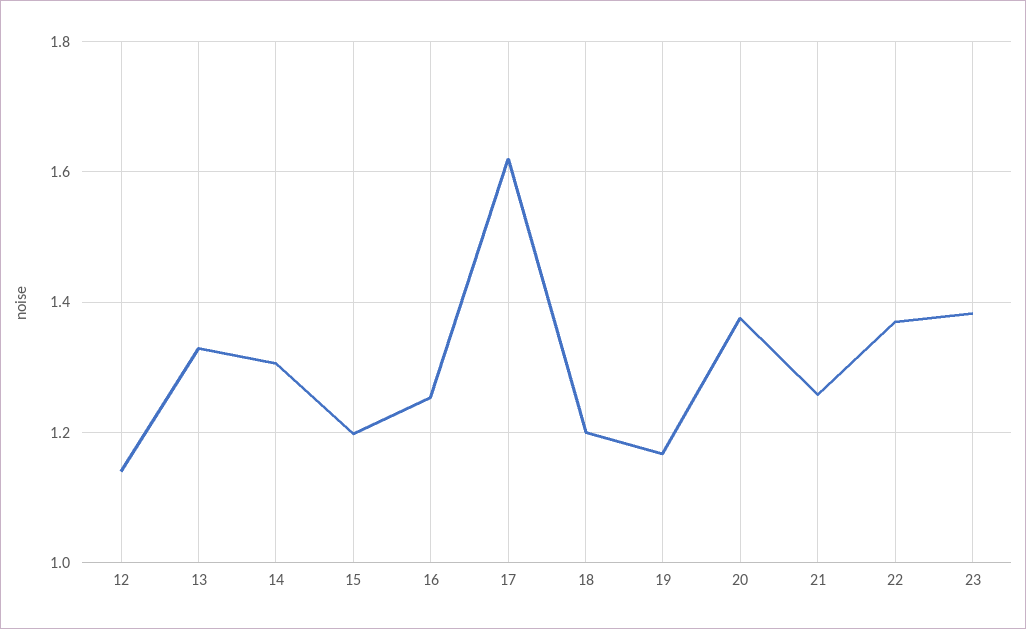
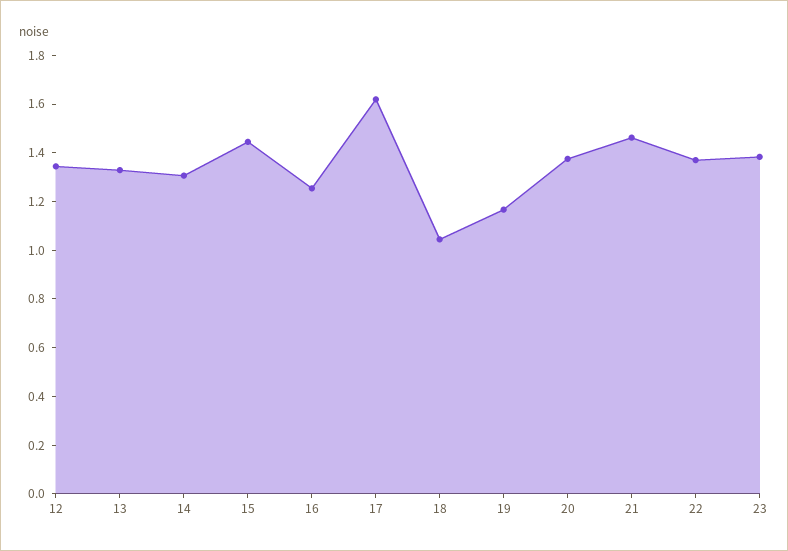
12: 1.14 -> 1.35
15: 1.2 -> 1.45
18: 1.2 -> 1.05
21: 1.26 -> 1.45

